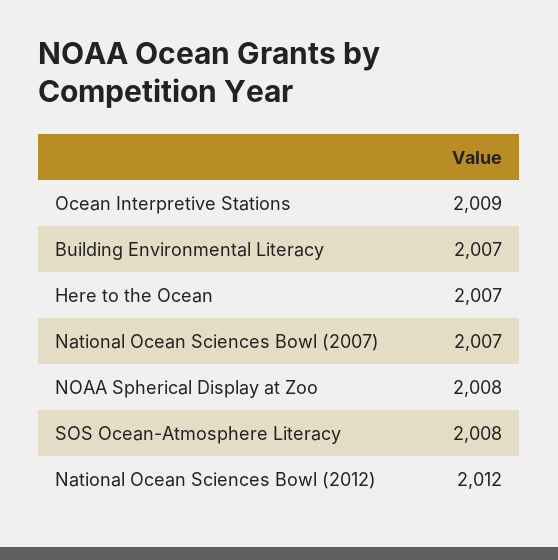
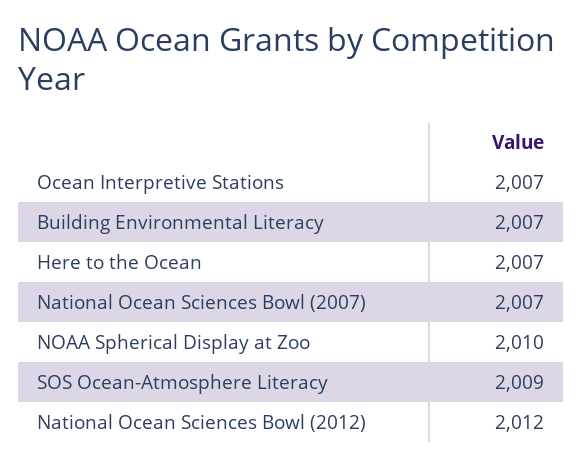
Ocean Interpretive Stations: 2009 -> 2007
NOAA Spherical Display at Zoo: 2008 -> 2010
SOS Ocean-Atmosphere Literacy: 2008 -> 2009

